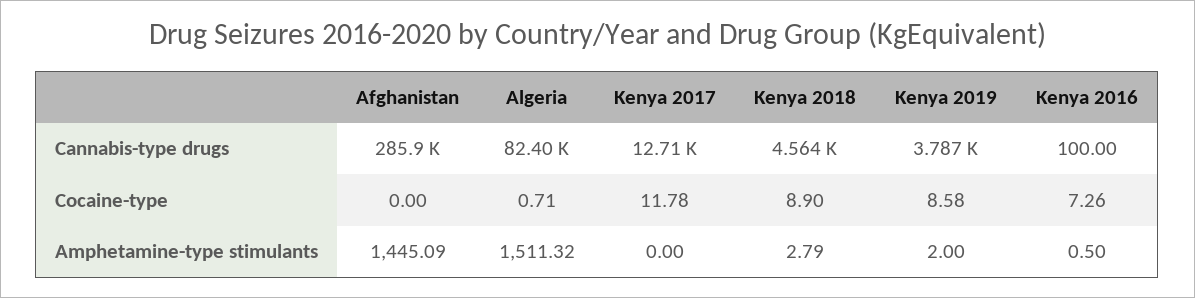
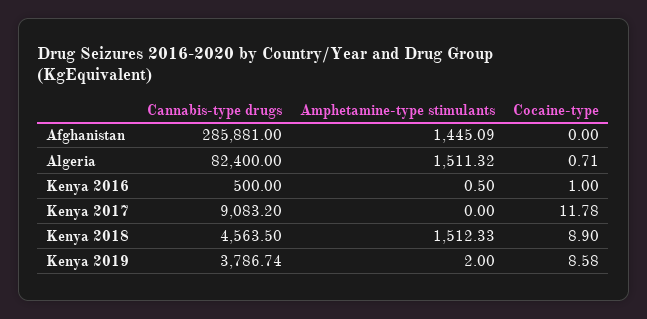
Kenya 2017, Cannabis-type drugs: 12710 -> 9083.2
Kenya 2016, Cannabis-type drugs: 100 -> 500
Kenya 2016, Cocaine-type: 7.26 -> 1
Kenya 2018, Amphetamine-type stimulants: 2.79 -> 1512.33

